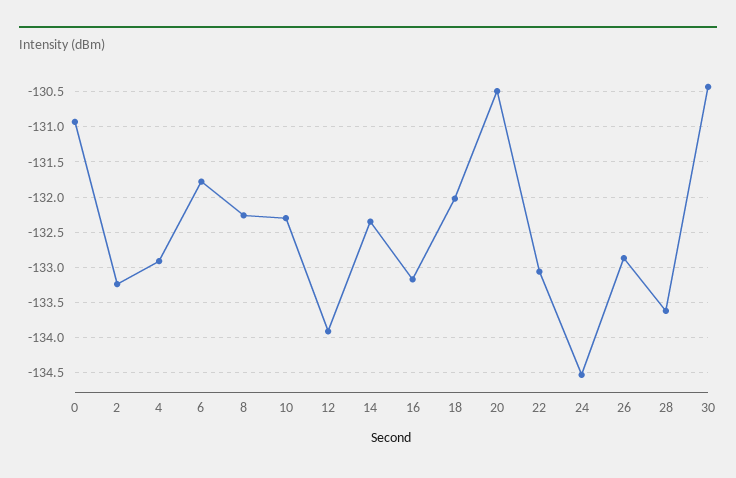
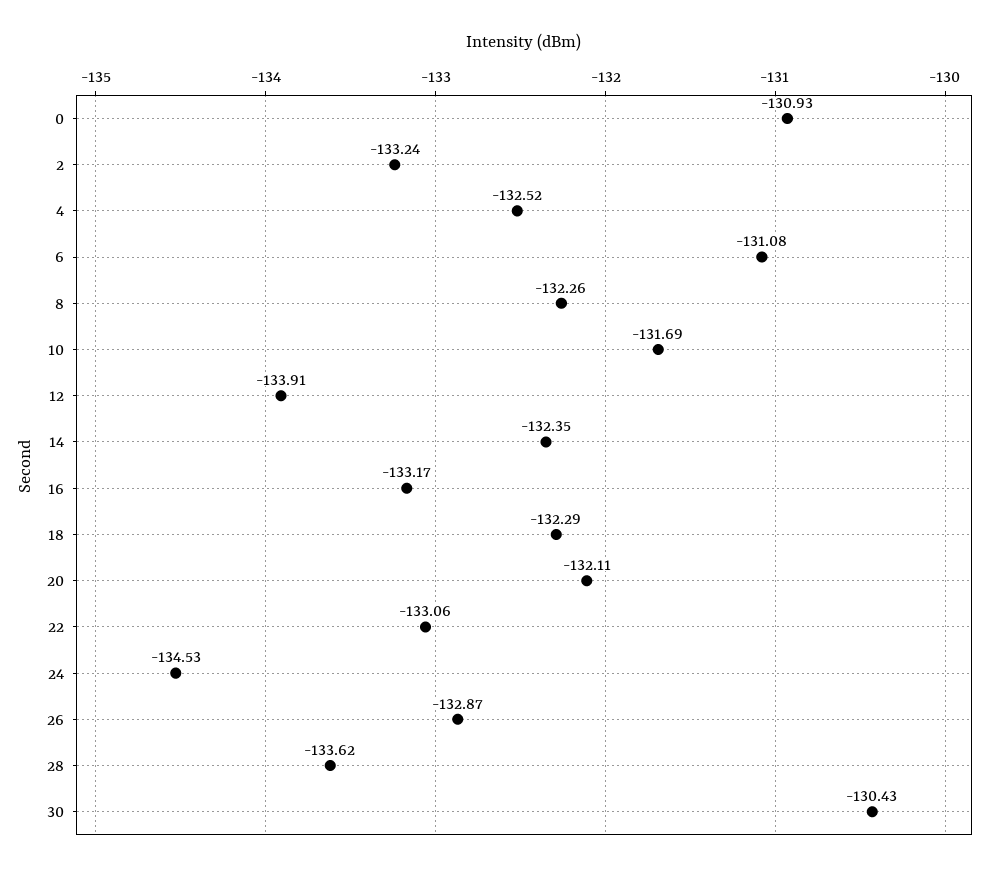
4: -132.9 -> -132.52
6: -131.8 -> -131.08
10: -132.3 -> -131.69
18: -132 -> -132.29
20: -130.5 -> -132.11

